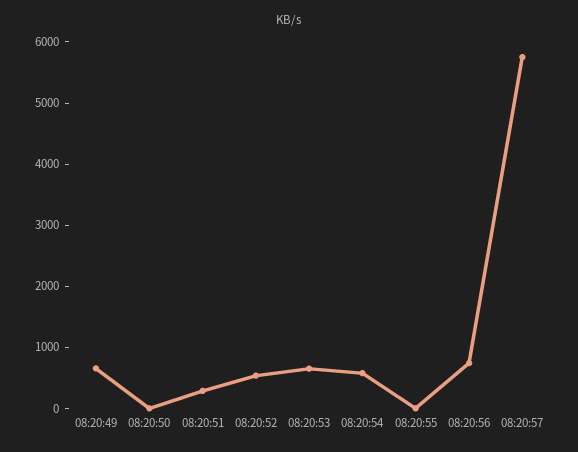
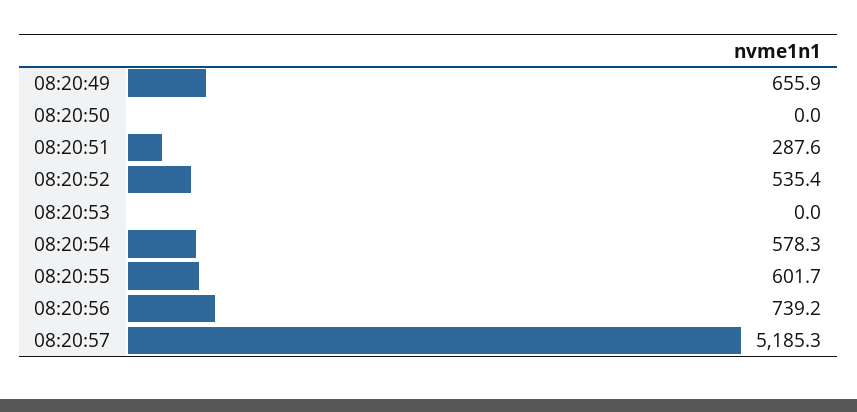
08:20:53: 600 -> 0
08:20:55: 0 -> 601.7
08:20:57: 5800 -> 5185.3

